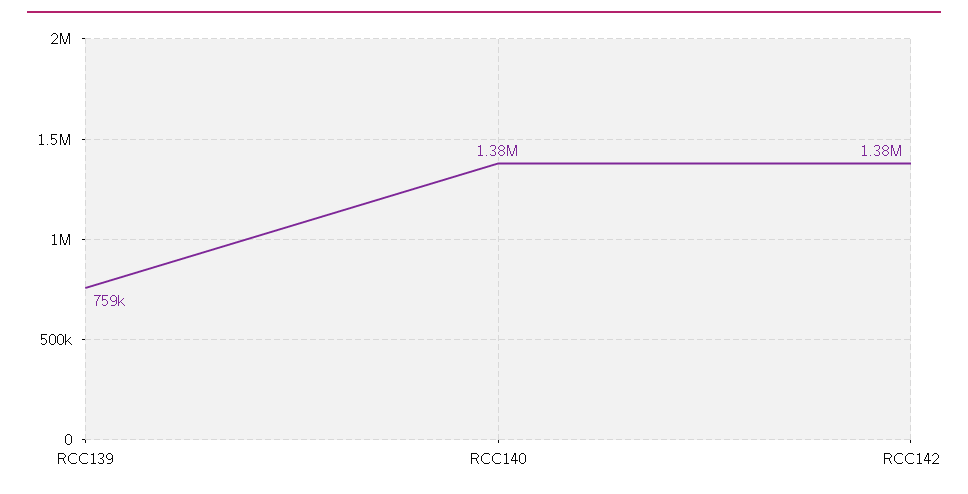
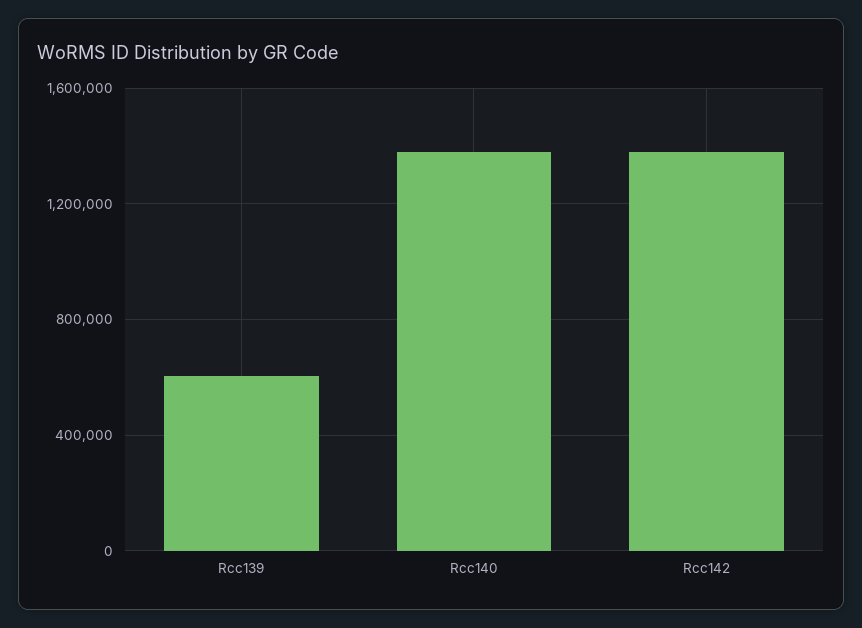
RCC139: 759000 -> 600000

